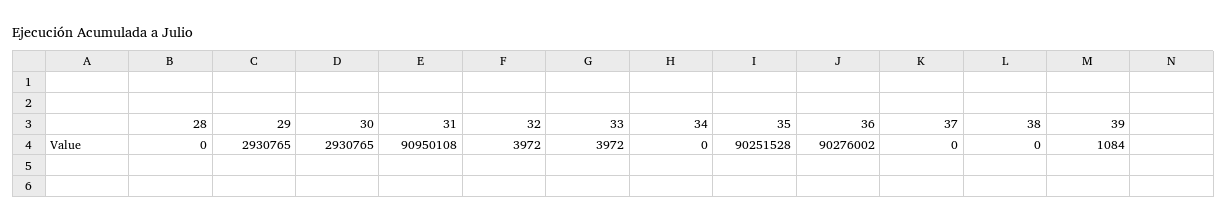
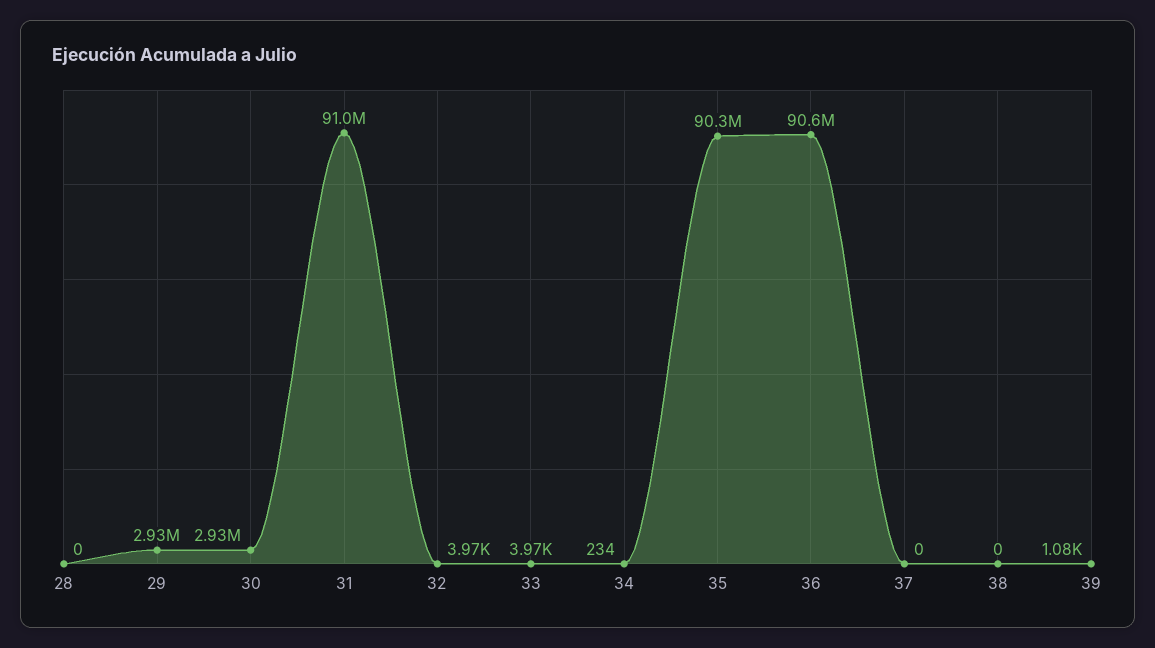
34: 0 -> 234
36: 90276002 -> 90600000

